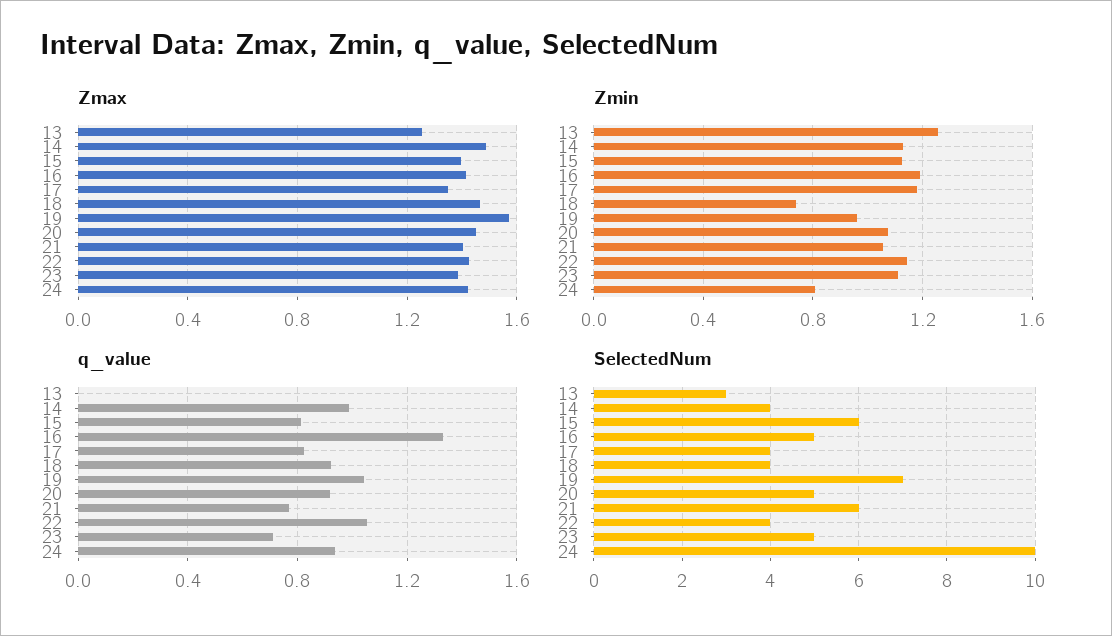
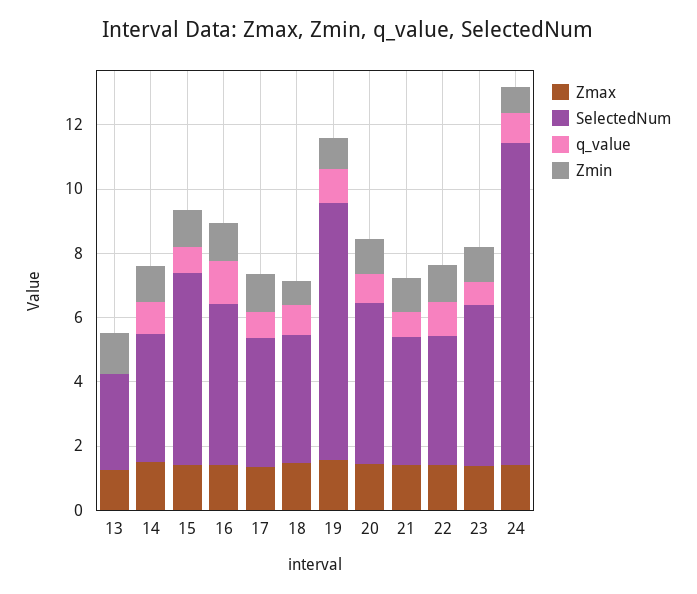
SelectedNum, 19: 7 -> 8
SelectedNum, 21: 6 -> 4

